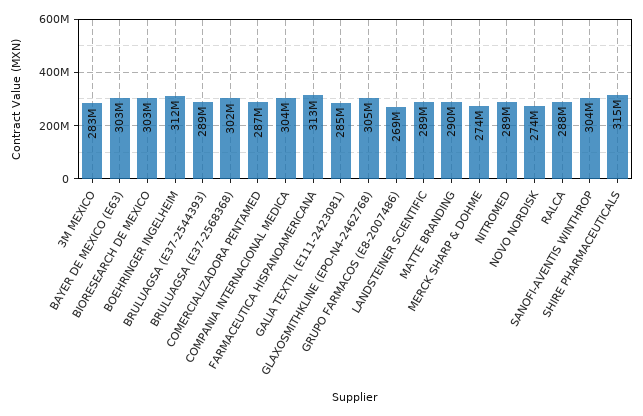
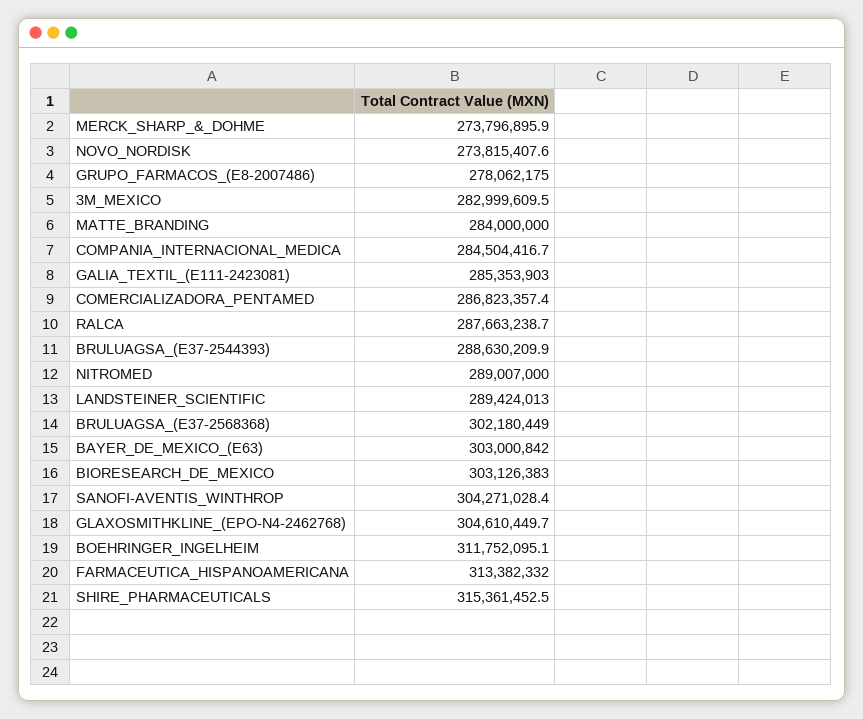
COMPANIA INTERNACIONAL MEDICA: 304000000 -> 284504416.7
GRUPO FARMACOS (E8-2007486): 269000000 -> 278062175
MATTE BRANDING: 290000000 -> 284000000

